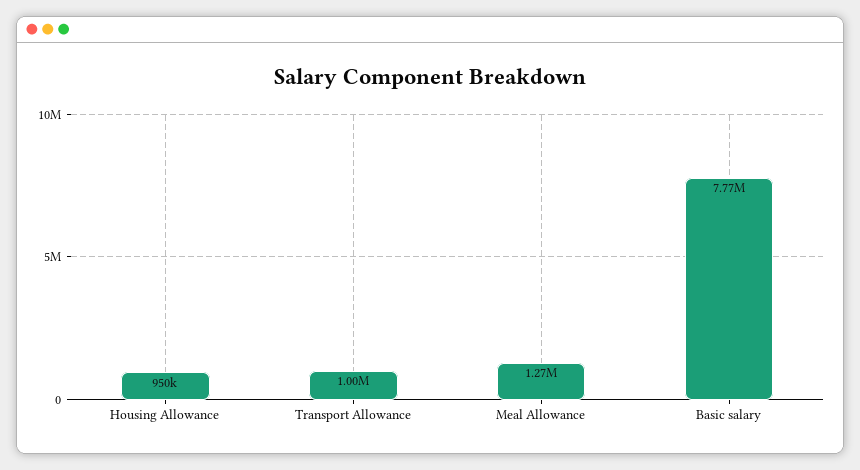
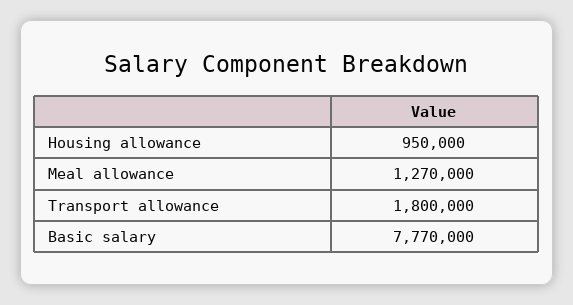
Transport Allowance: 1000000 -> 1800000

